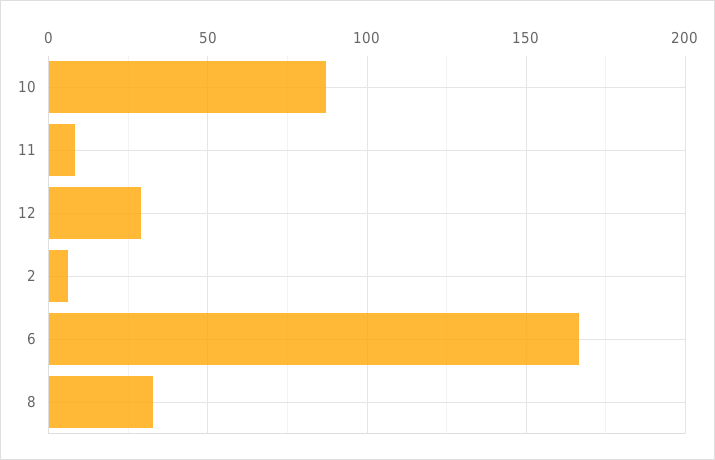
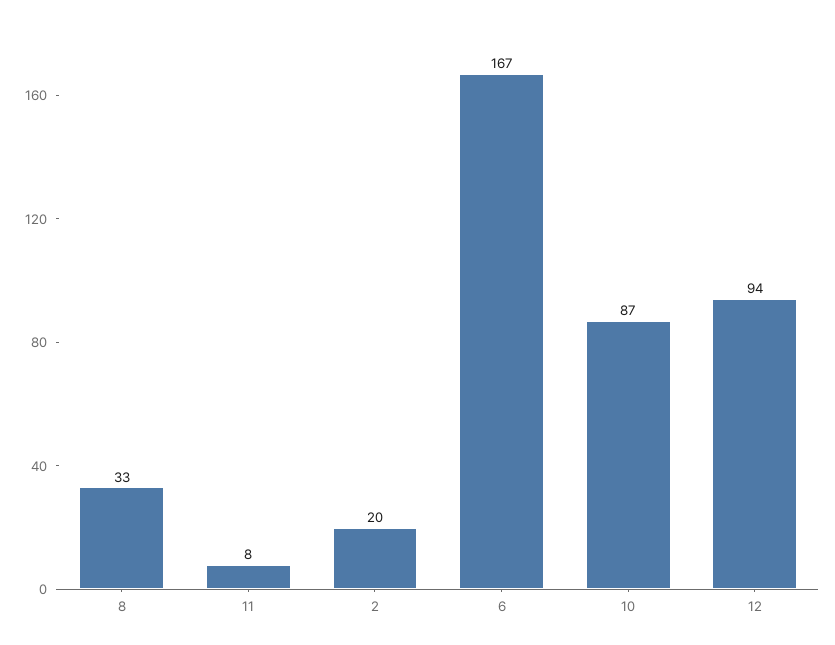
12: 30 -> 94
2: 5 -> 20

